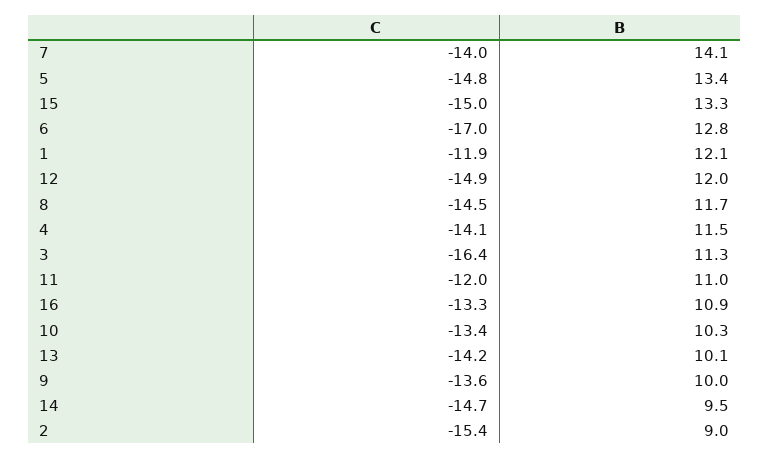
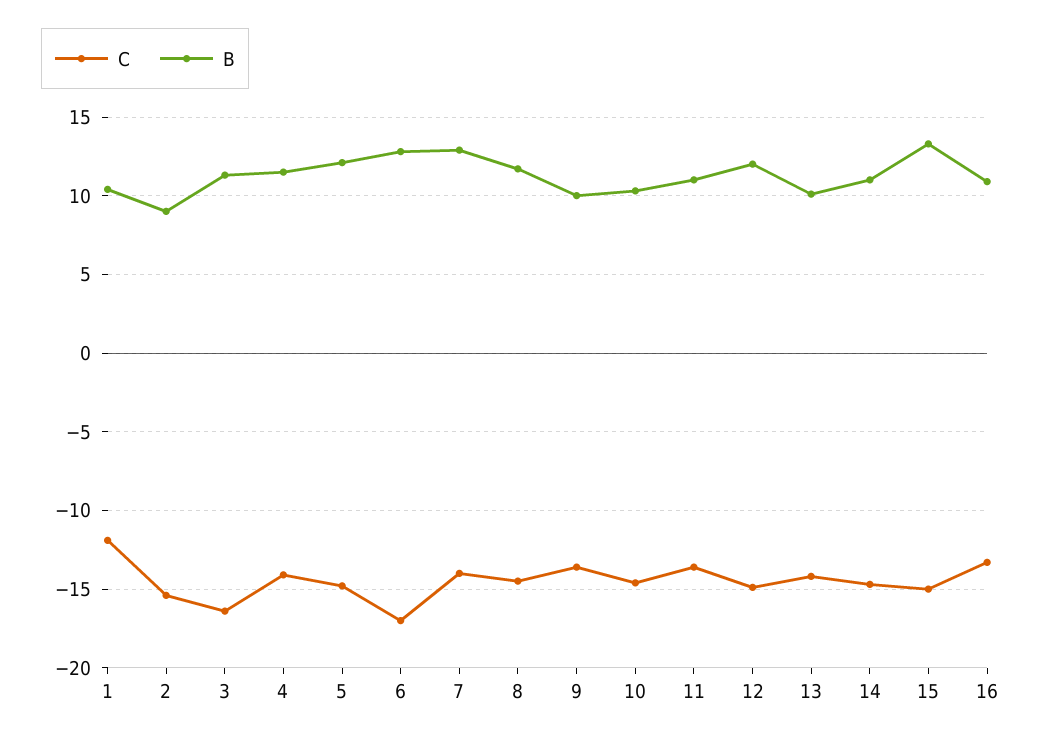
B, 7: 14.1 -> 13
B, 5: 13.4 -> 12
B, 1: 12.1 -> 10.5
C, 11: -12 -> -13.5
C, 10: -13.4 -> -14.5
B, 14: 9.5 -> 11

